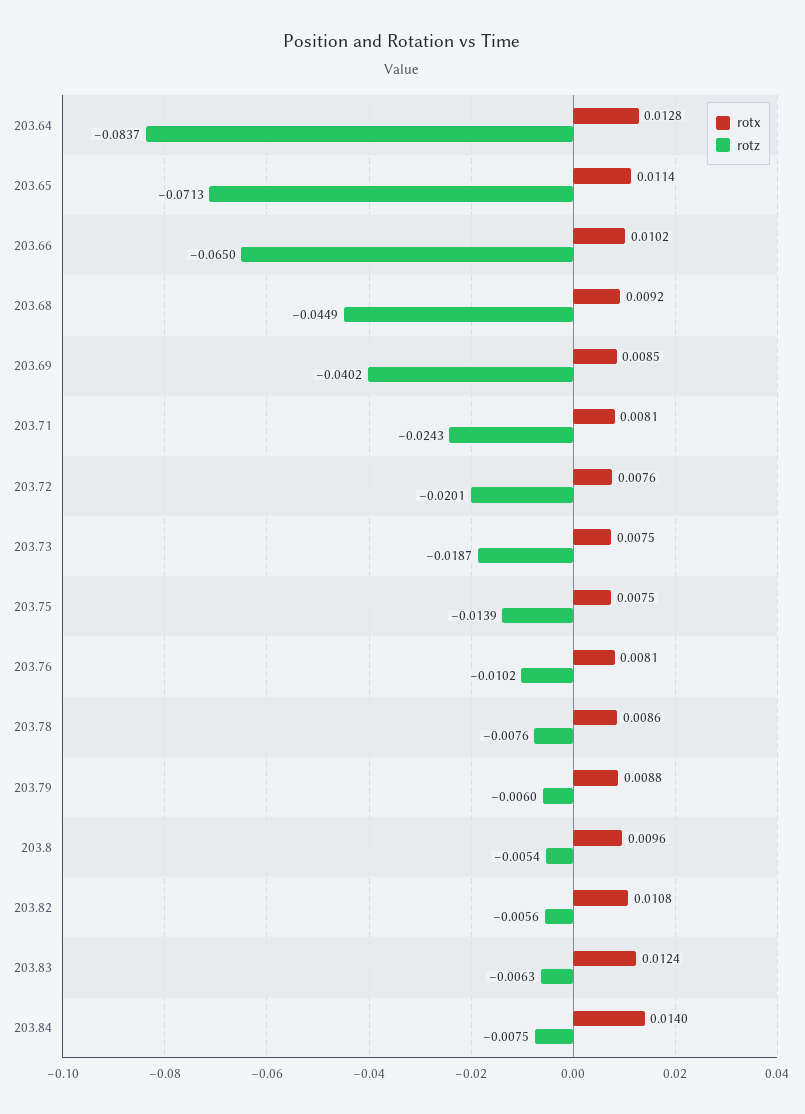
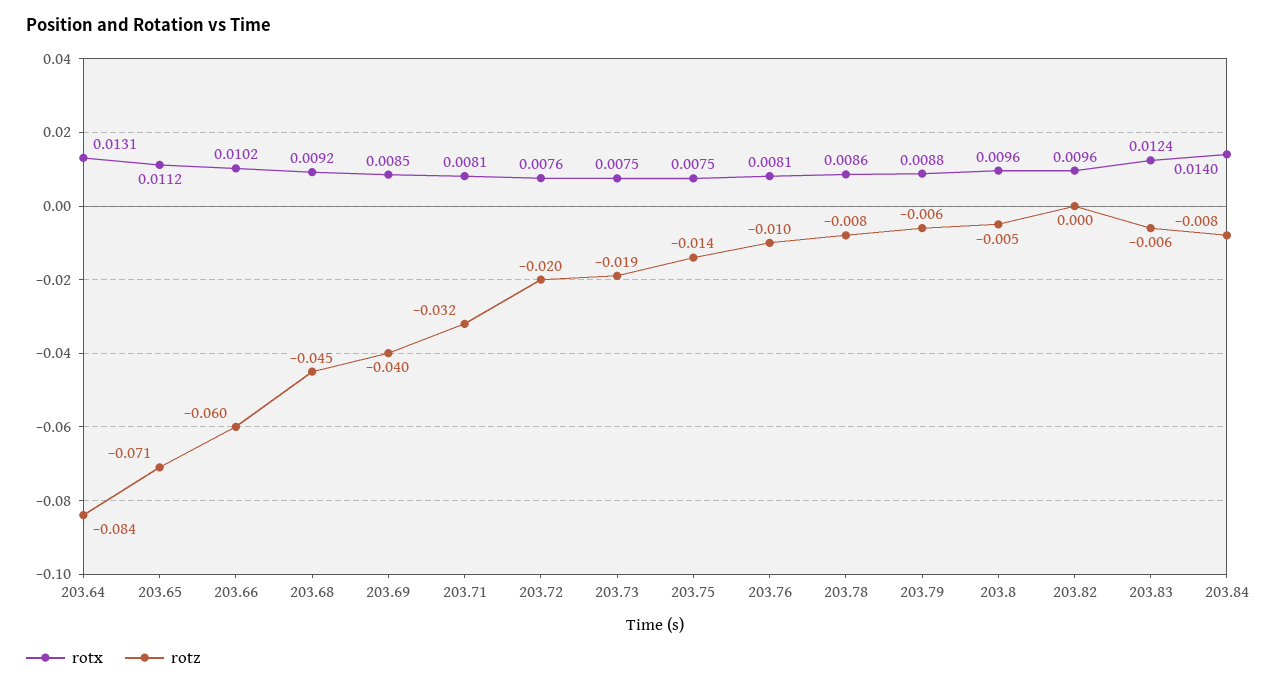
rotx, 203.64: 0.0128 -> 0.0131
rotx, 203.65: 0.0114 -> 0.0112
rotz, 203.66: -0.065 -> -0.06
rotz, 203.71: -0.0243 -> -0.032
rotx, 203.82: 0.0108 -> 0.0096
rotz, 203.82: -0.0056 -> 0

